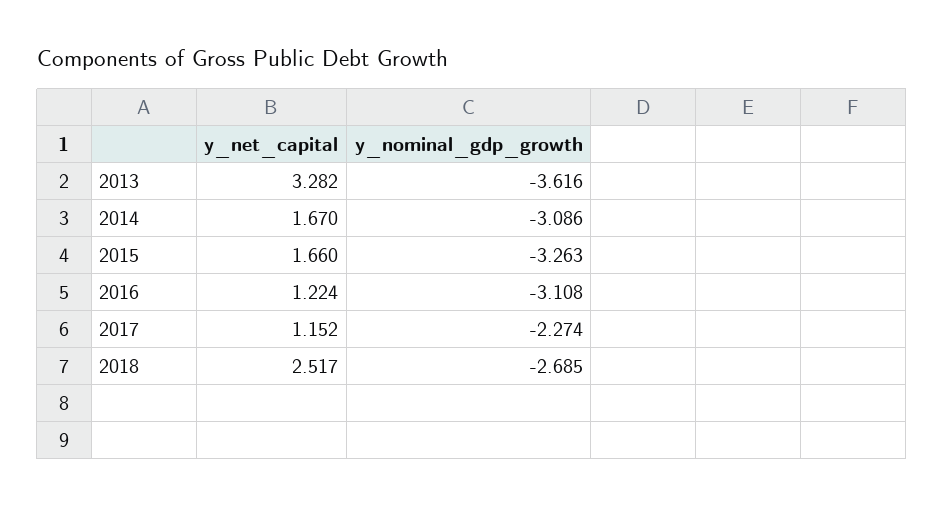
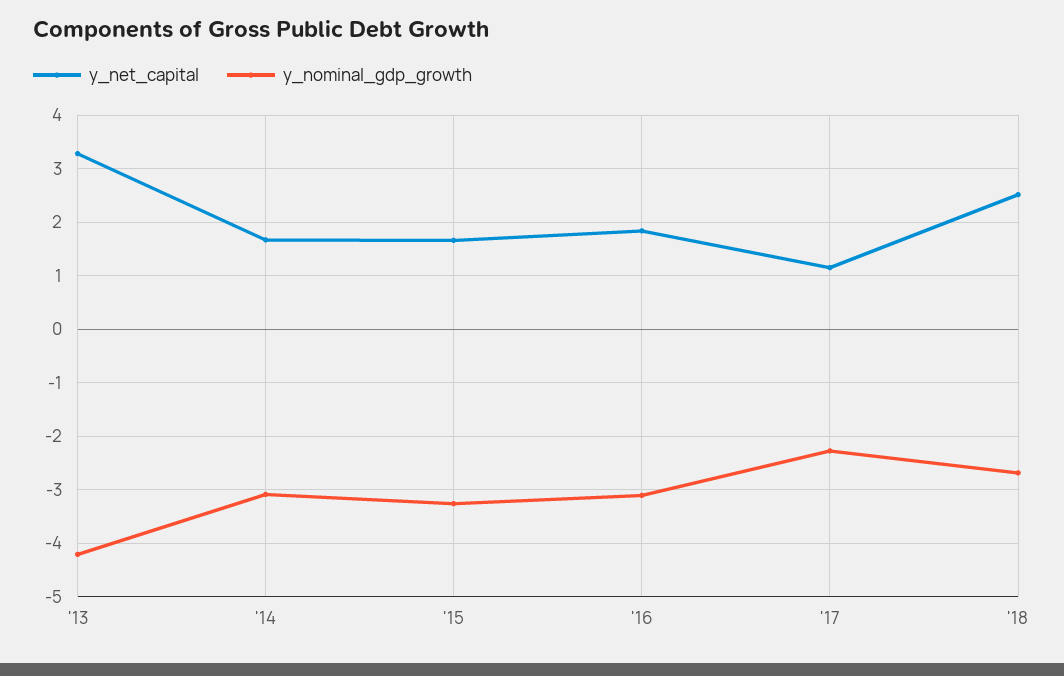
y_nominal_gdp_growth, 2013: -3.616 -> -4.2
y_net_capital, 2016: 1.224 -> 1.8

